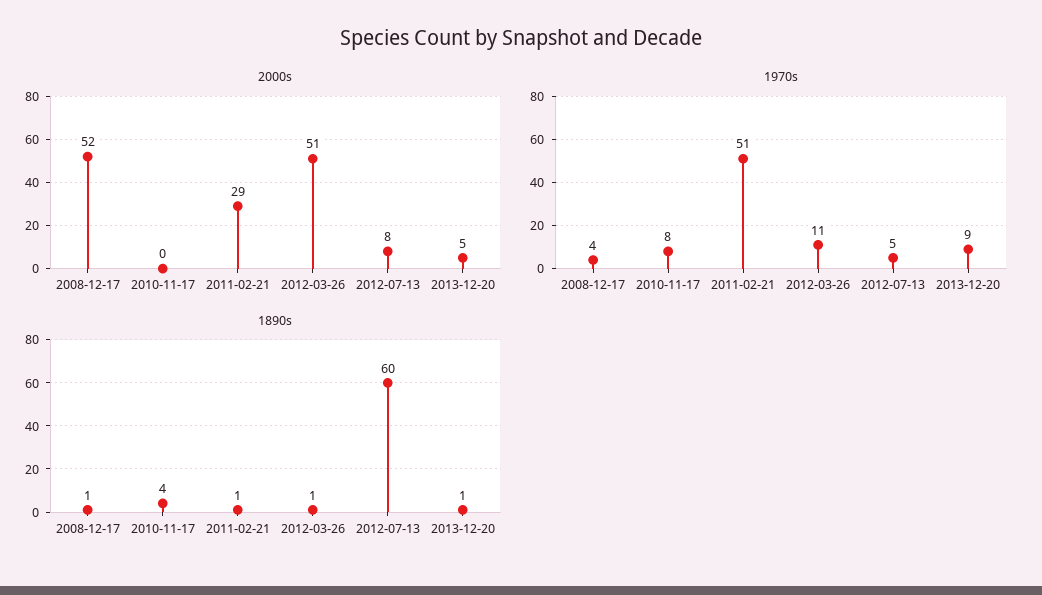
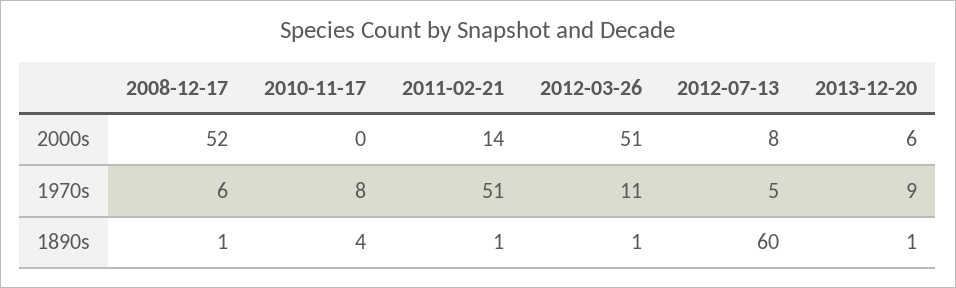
2000s, 2011-02-21: 29 -> 14
2000s, 2013-12-20: 5 -> 6
1970s, 2008-12-17: 4 -> 6

